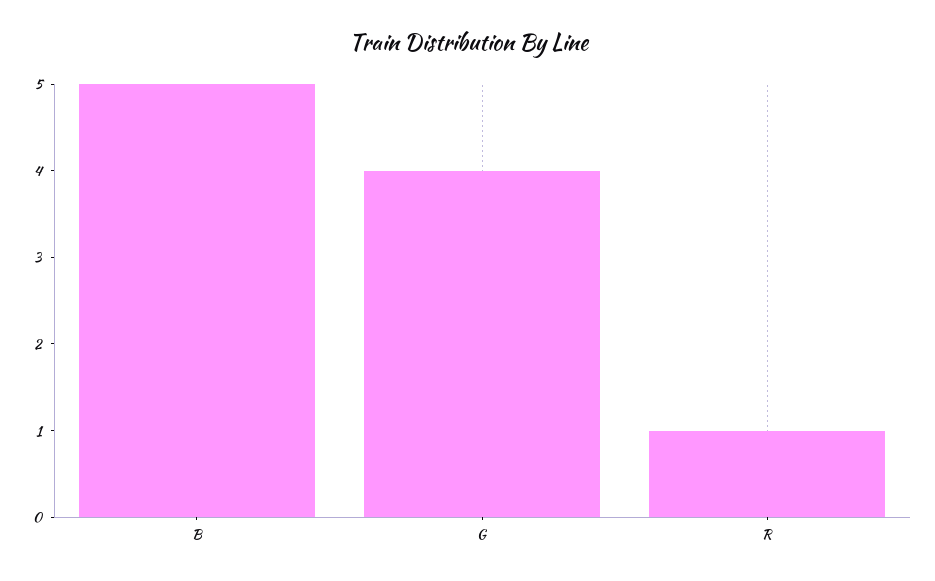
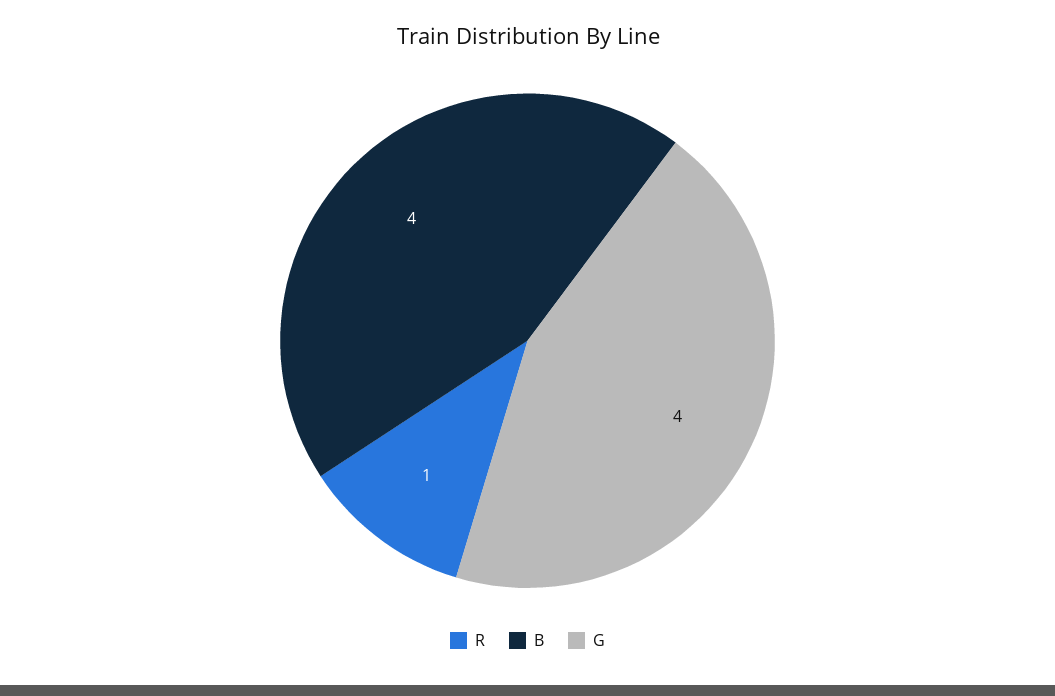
B: 5 -> 4

